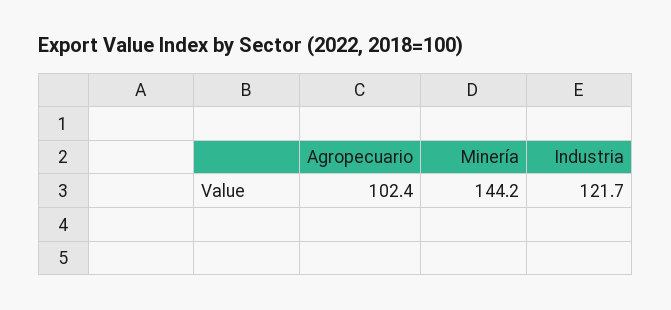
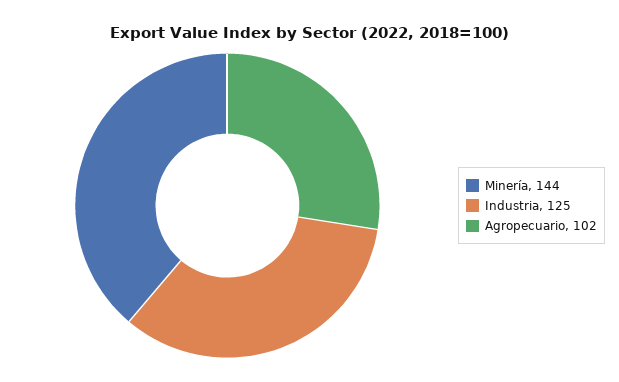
Industria: 121.7 -> 125

